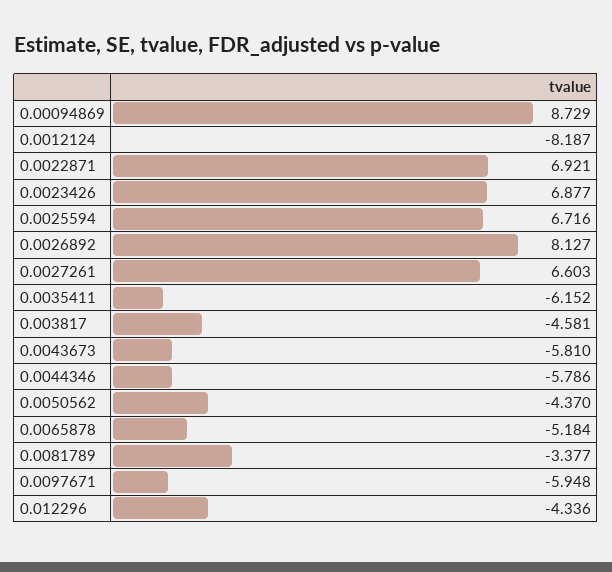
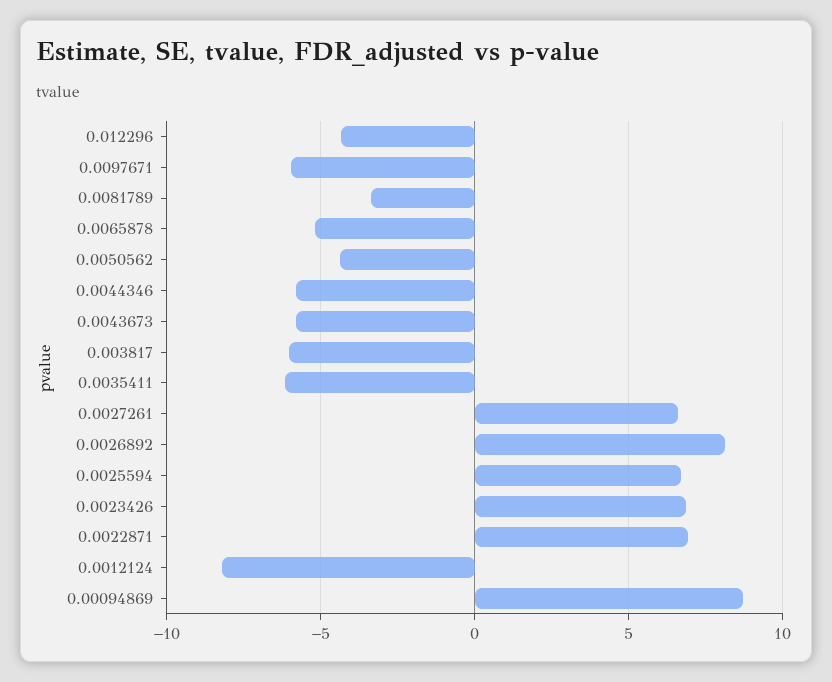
0.003817: -4.581 -> -6

